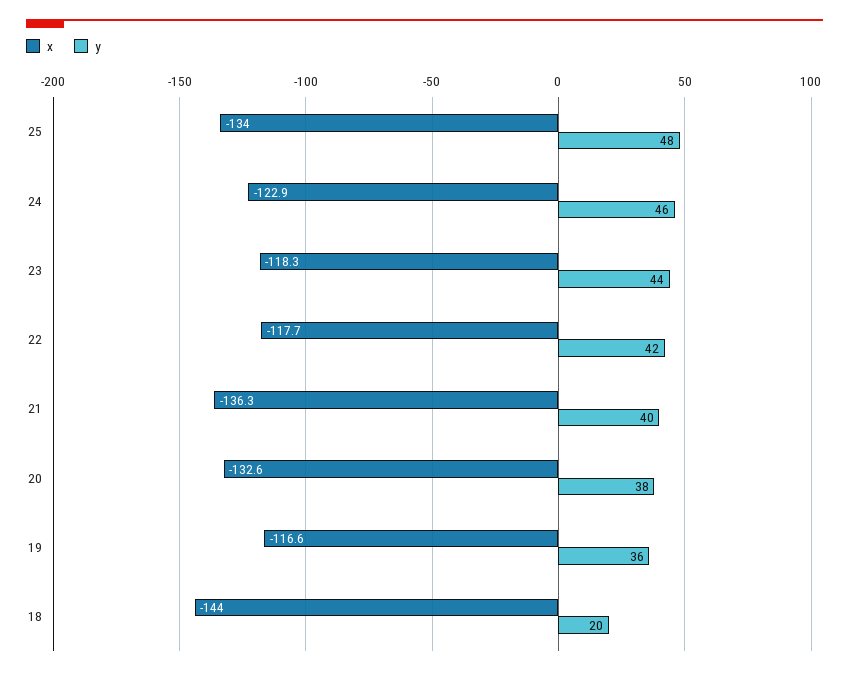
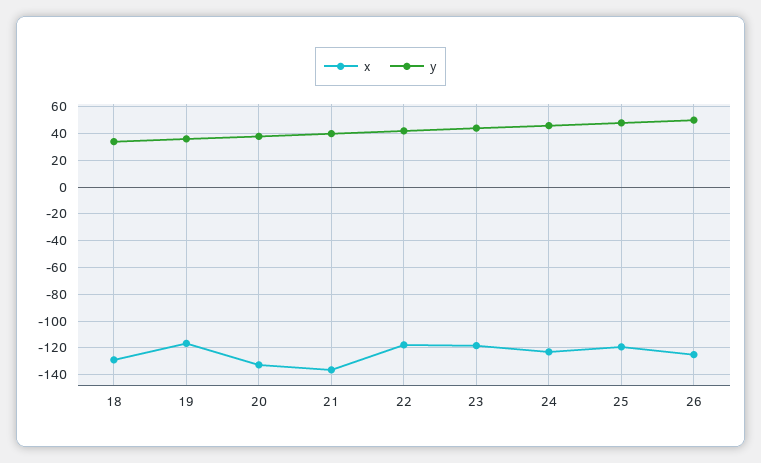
x, 25: -134 -> -120
x, 18: -144 -> -130
y, 18: 20 -> 35
x, 26: none -> -125
y, 26: none -> 50

